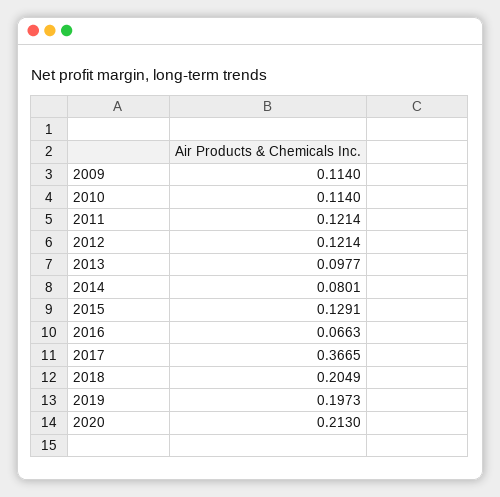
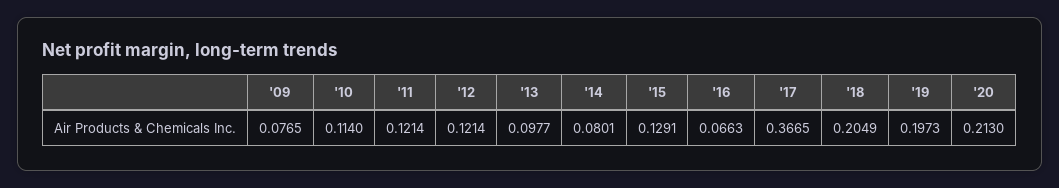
2009: 0.114 -> 0.0765

